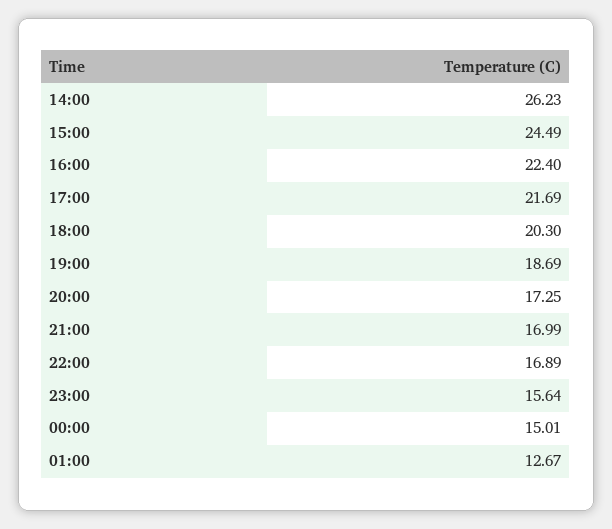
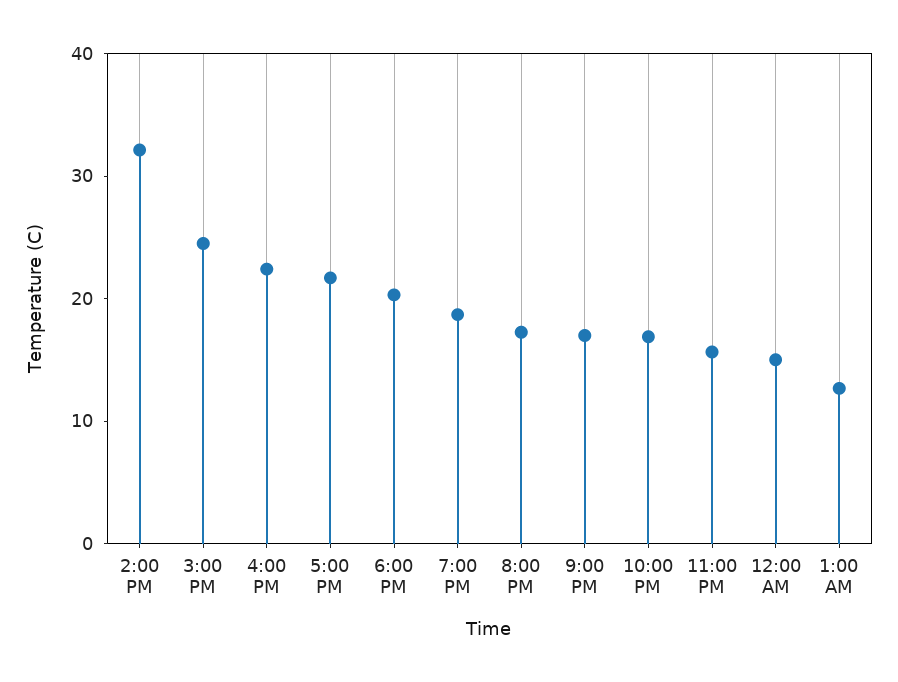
14:00: 26.23 -> 32

